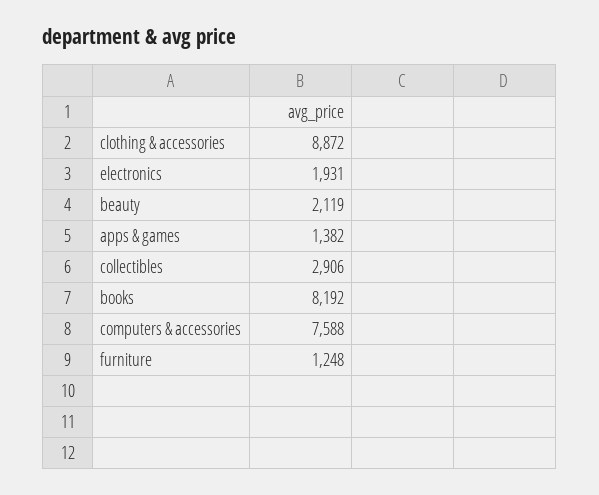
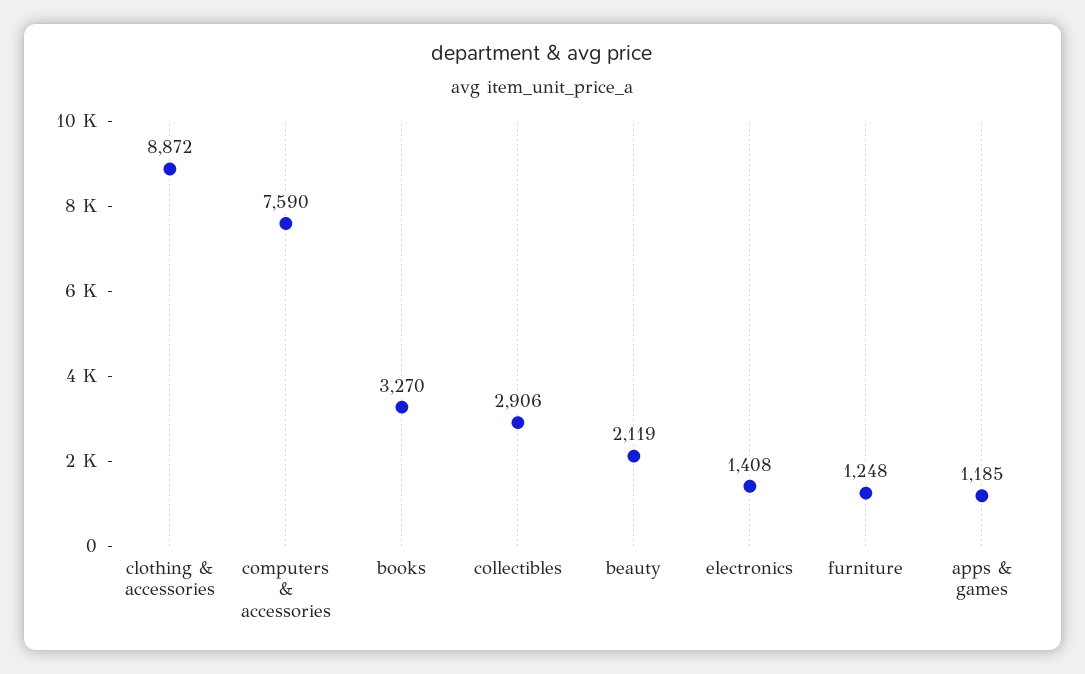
electronics: 1931 -> 1408
apps & games: 1382 -> 1185
books: 8192 -> 3270
computers & accessories: 7588 -> 7590

